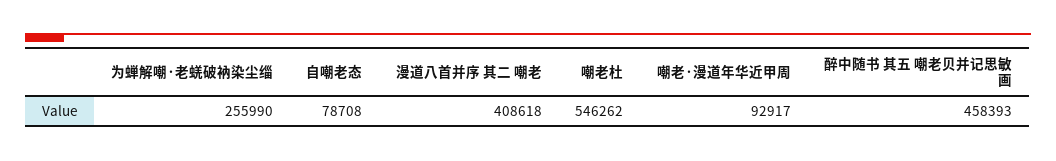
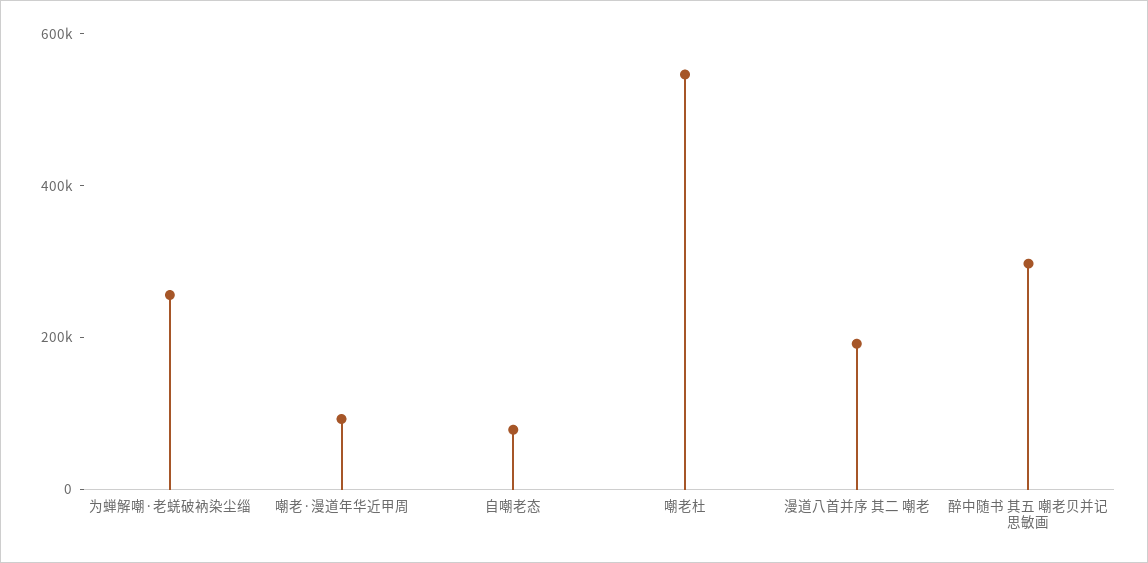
漫道八首并序 其二 嘲老: 408618 -> 200000
醉中随书 其五 嘲老贝并记思敏画: 458393 -> 300000

